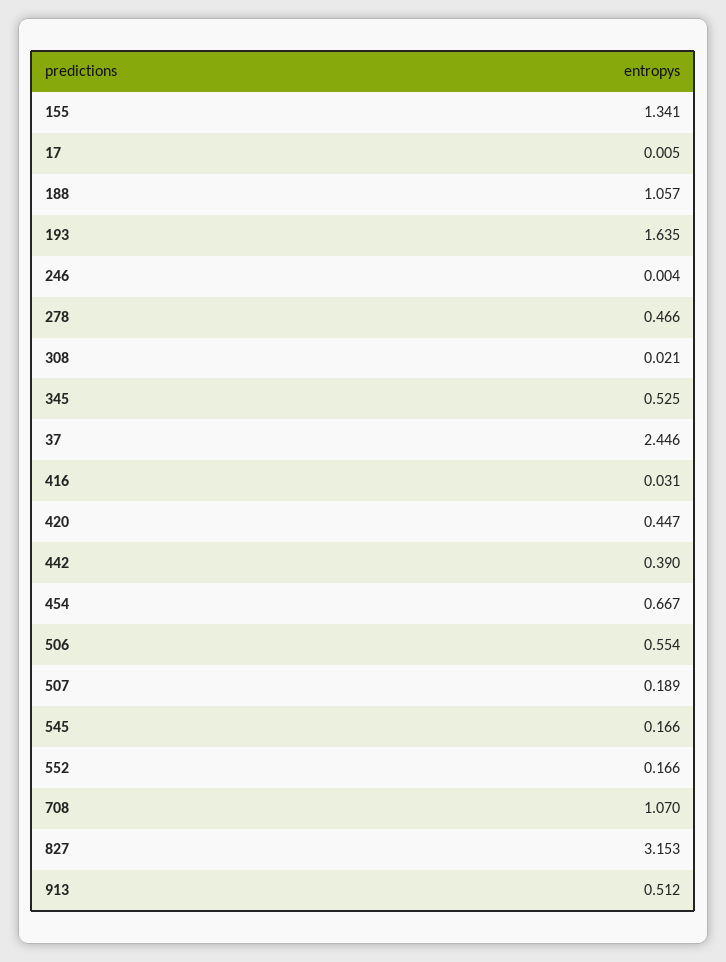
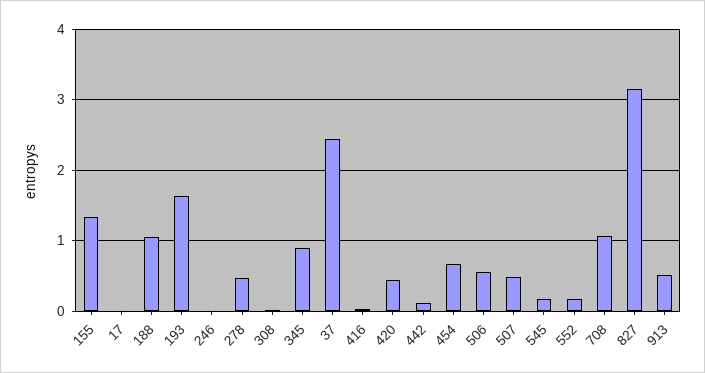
345: 0.525 -> 0.9
442: 0.39 -> 0.1
507: 0.189 -> 0.5

